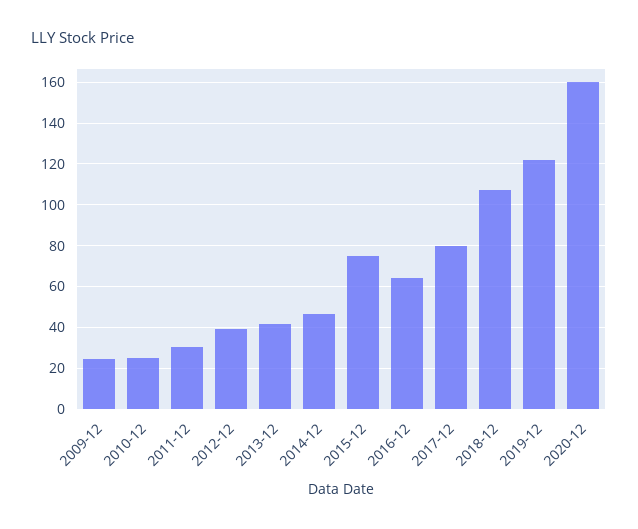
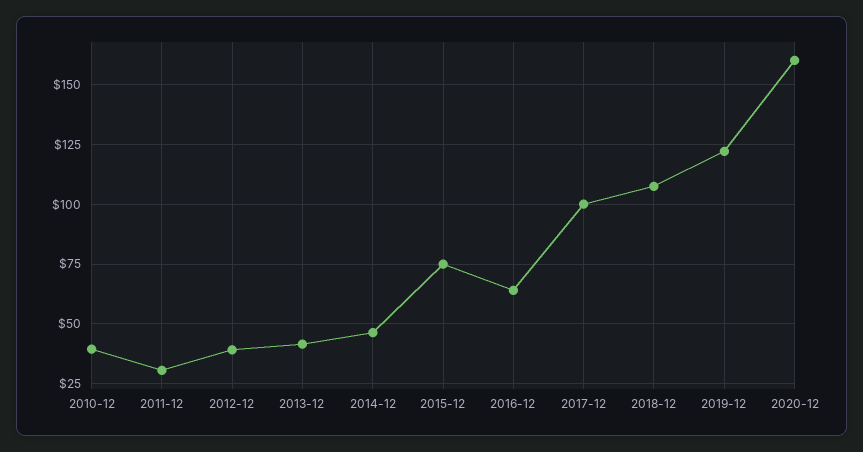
2009-12: 25 -> none
2010-12: 25 -> 40
2017-12: 80 -> 100

